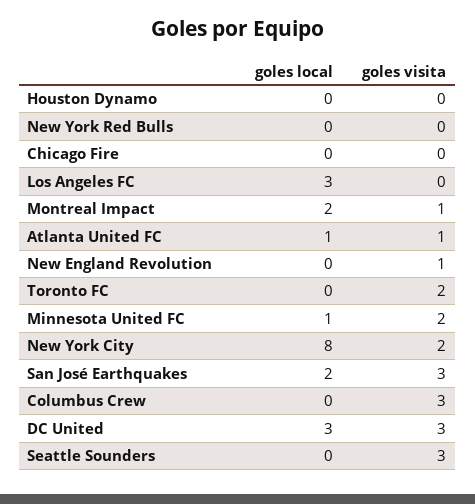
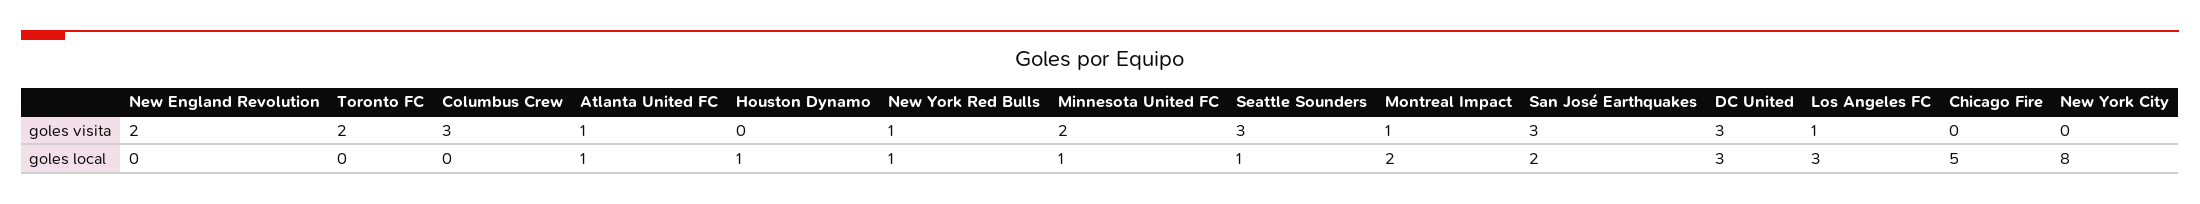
goles local, Houston Dynamo: 0 -> 1
goles local, New York Red Bulls: 0 -> 1
goles visita, New York Red Bulls: 0 -> 1
goles local, Chicago Fire: 0 -> 5
goles visita, Los Angeles FC: 0 -> 1
goles visita, New England Revolution: 1 -> 2
goles visita, New York City: 2 -> 0
goles local, Seattle Sounders: 0 -> 1

